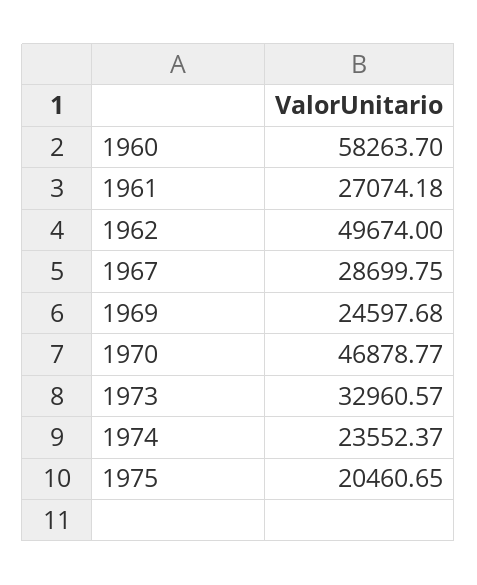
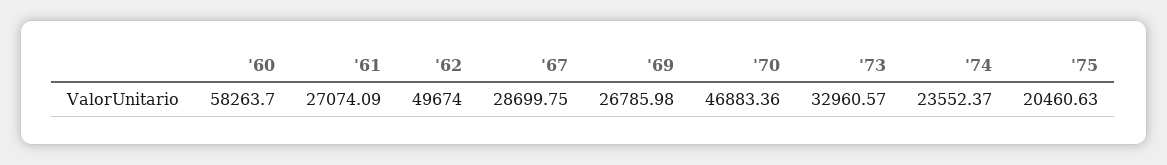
1961: 27074.18 -> 27074.09
1969: 24597.68 -> 26785.98
1970: 46878.77 -> 46883.36
1975: 20460.65 -> 20460.63

